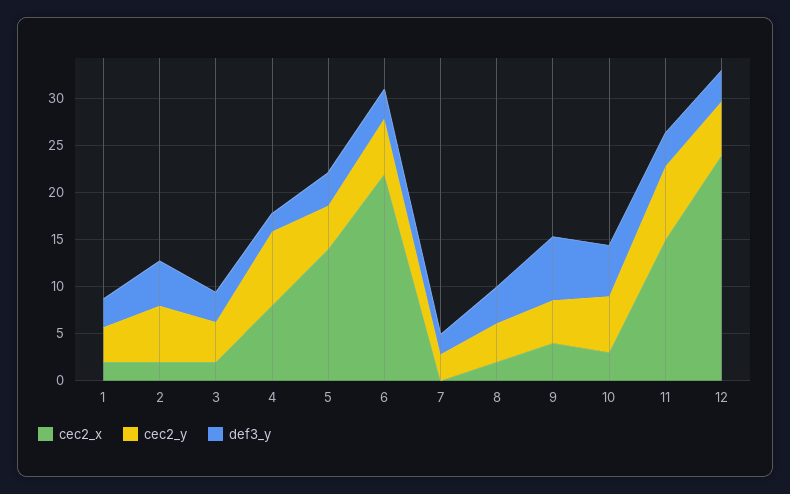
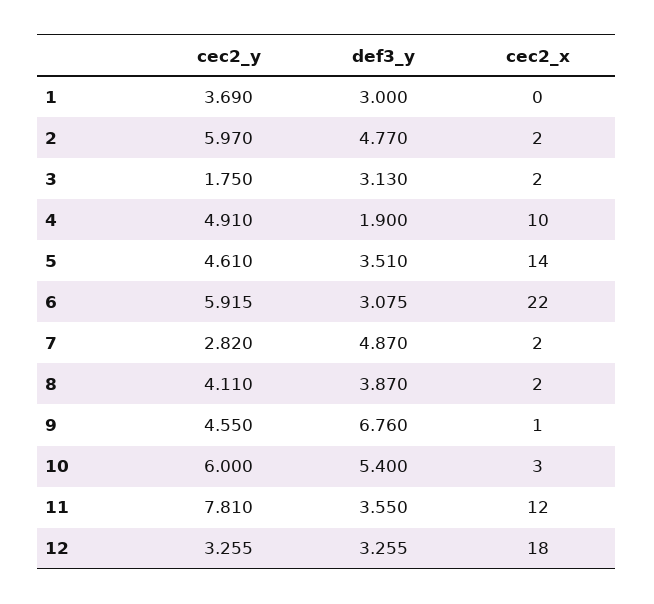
cec2_x, 1: 2 -> 0
cec2_y, 3: 4 -> 1.75
cec2_x, 4: 8 -> 10
cec2_y, 4: 8 -> 4.91
cec2_x, 7: 0 -> 2
def3_y, 7: 2 -> 4.87
cec2_x, 9: 4 -> 1
cec2_x, 11: 15 -> 12
cec2_x, 12: 24 -> 18
cec2_y, 12: 6 -> 3.255

